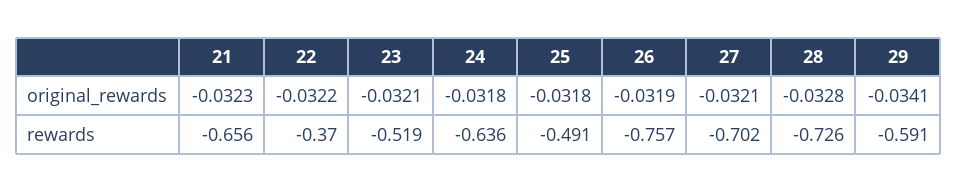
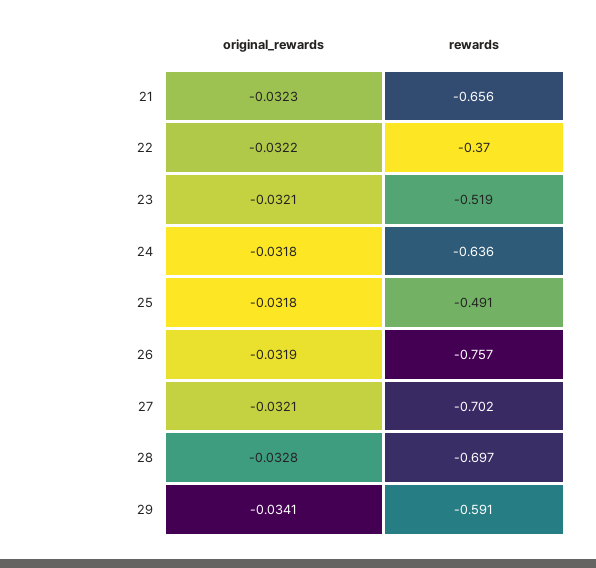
28, rewards: -0.726 -> -0.697

